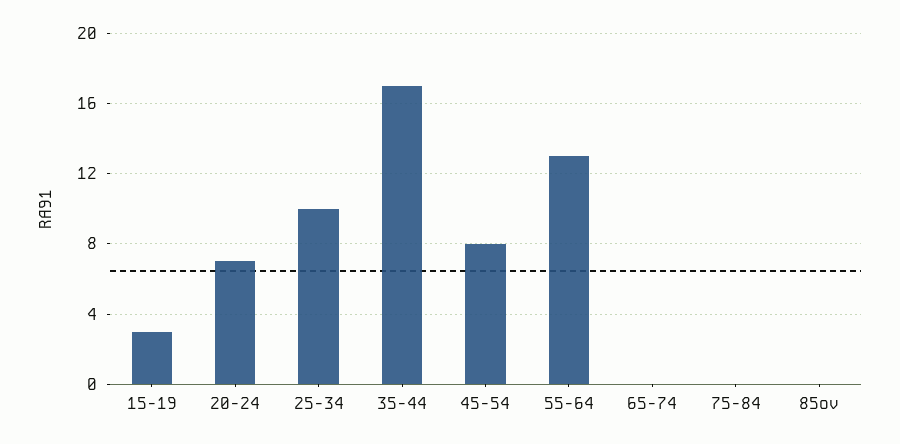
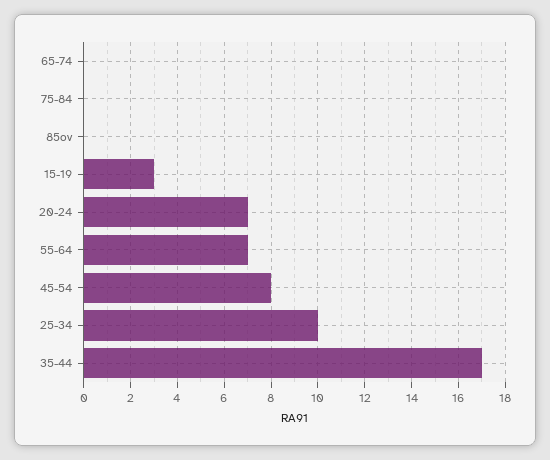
55-64: 13 -> 7

